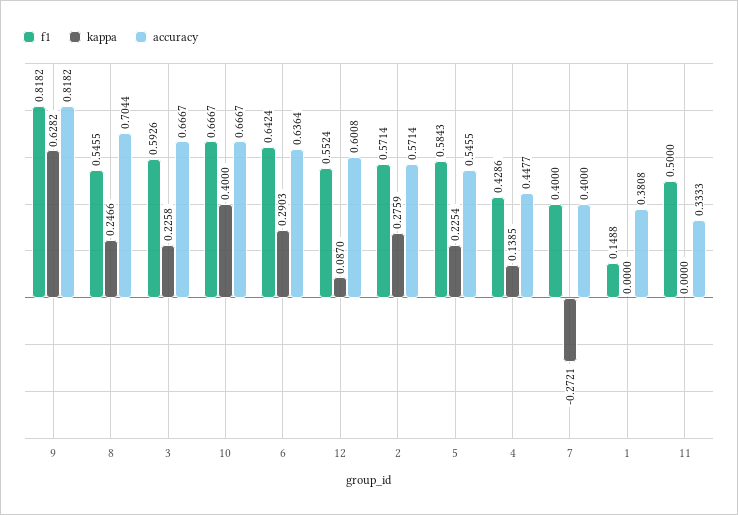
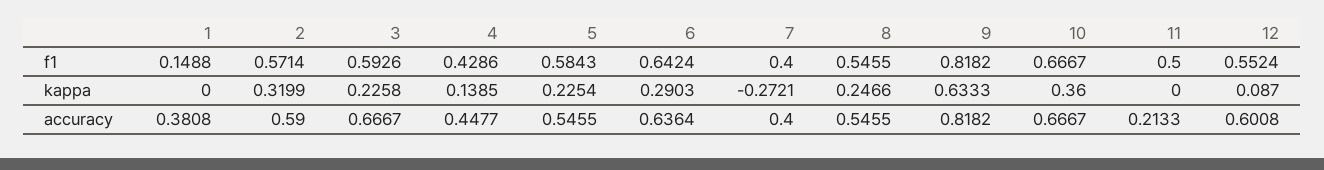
kappa, 9: 0.6282 -> 0.6333
accuracy, 8: 0.7044 -> 0.5455
kappa, 10: 0.4 -> 0.36
kappa, 2: 0.2759 -> 0.3199
accuracy, 2: 0.5714 -> 0.59
accuracy, 11: 0.3333 -> 0.2133

